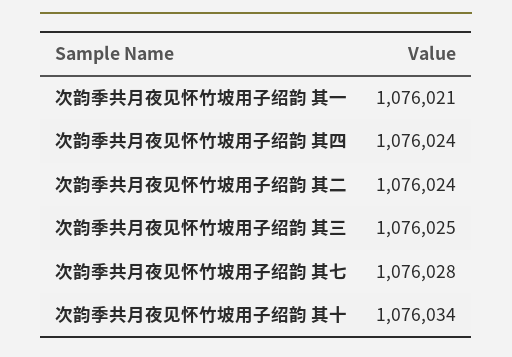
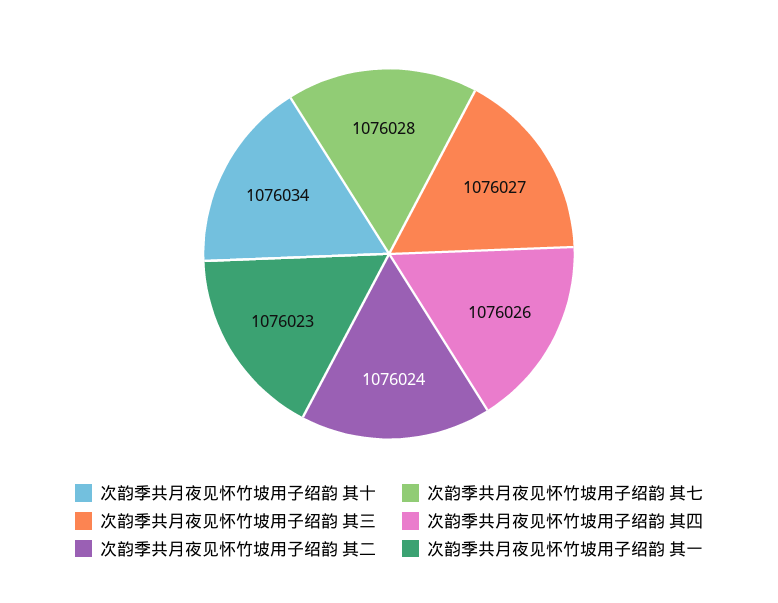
次韵季共月夜见怀竹坡用子绍韵 其一: 1076021 -> 1076023
次韵季共月夜见怀竹坡用子绍韵 其四: 1076024 -> 1076026
次韵季共月夜见怀竹坡用子绍韵 其三: 1076025 -> 1076027

